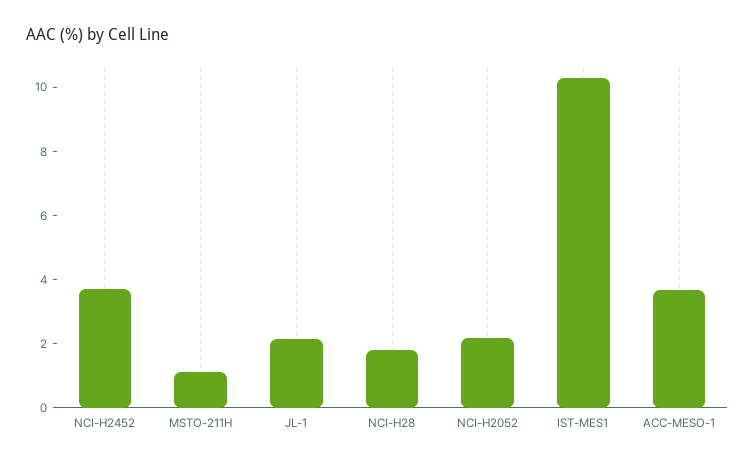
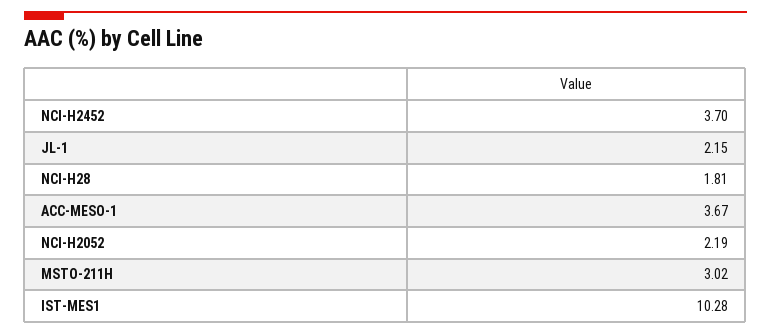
MSTO-211H: 1 -> 3.02

